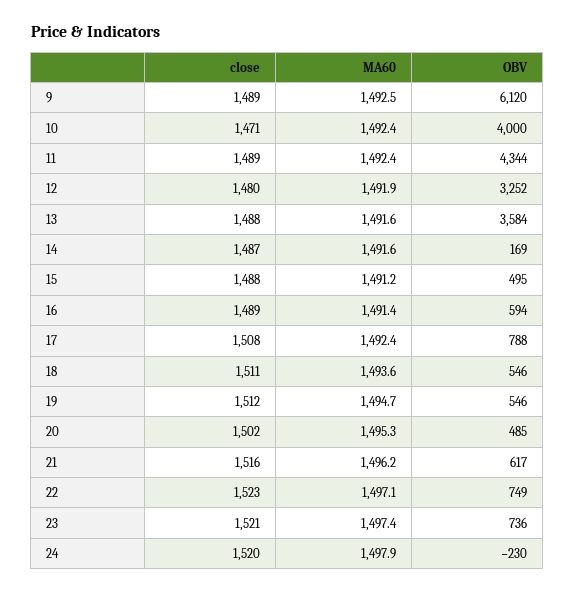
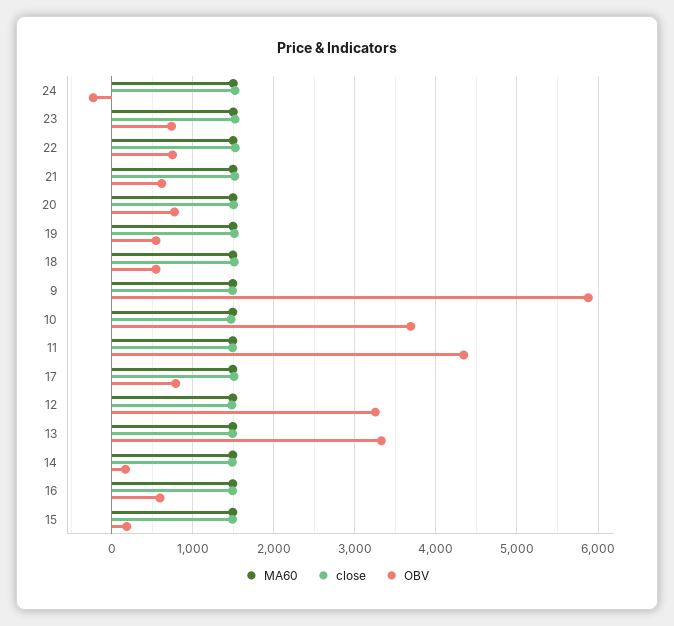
OBV, 9: 6120 -> 5900
OBV, 10: 4000 -> 3700
OBV, 13: 3584 -> 3300
OBV, 15: 495 -> 200
OBV, 20: 485 -> 800

